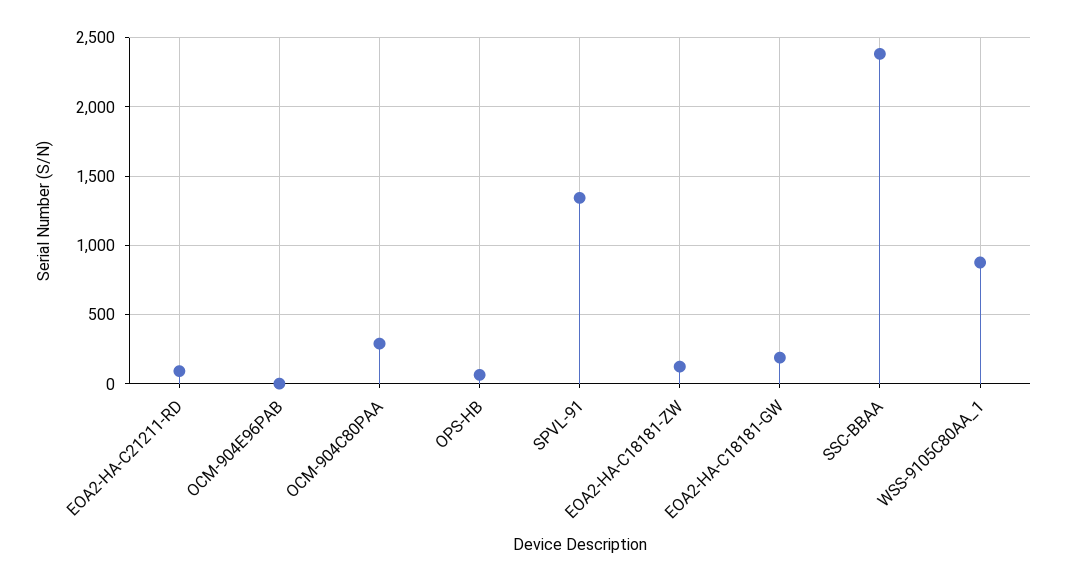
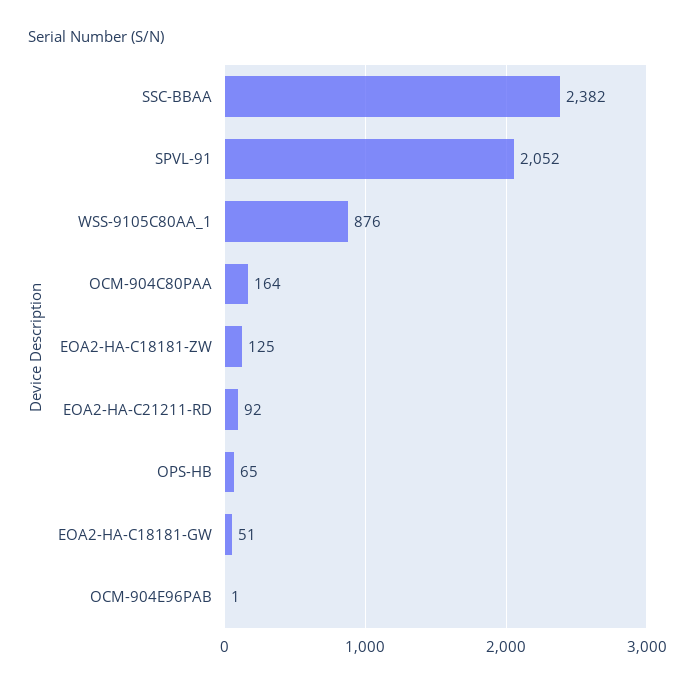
OCM-904C80PAA: 300 -> 164
SPVL-91: 1350 -> 2052
EOA2-HA-C18181-GW: 200 -> 51

